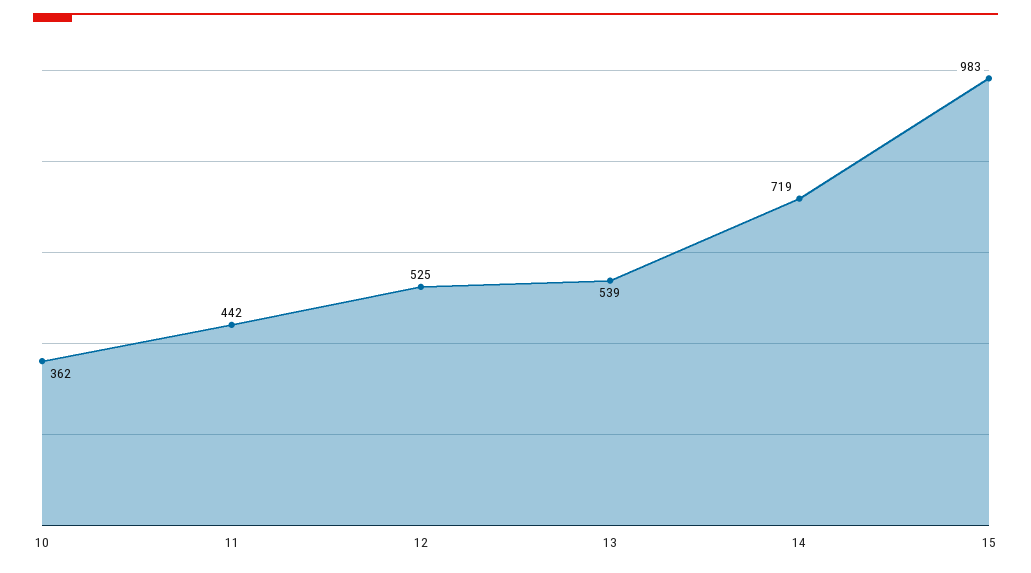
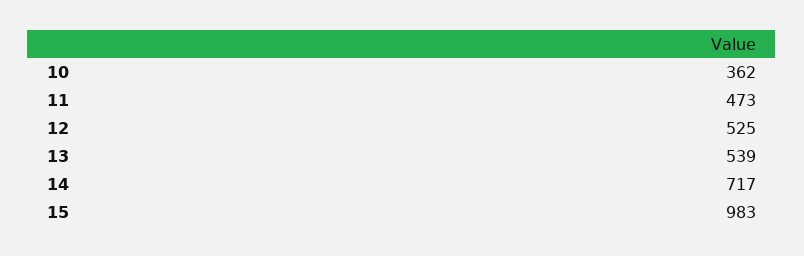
11: 442 -> 473
14: 719 -> 717

